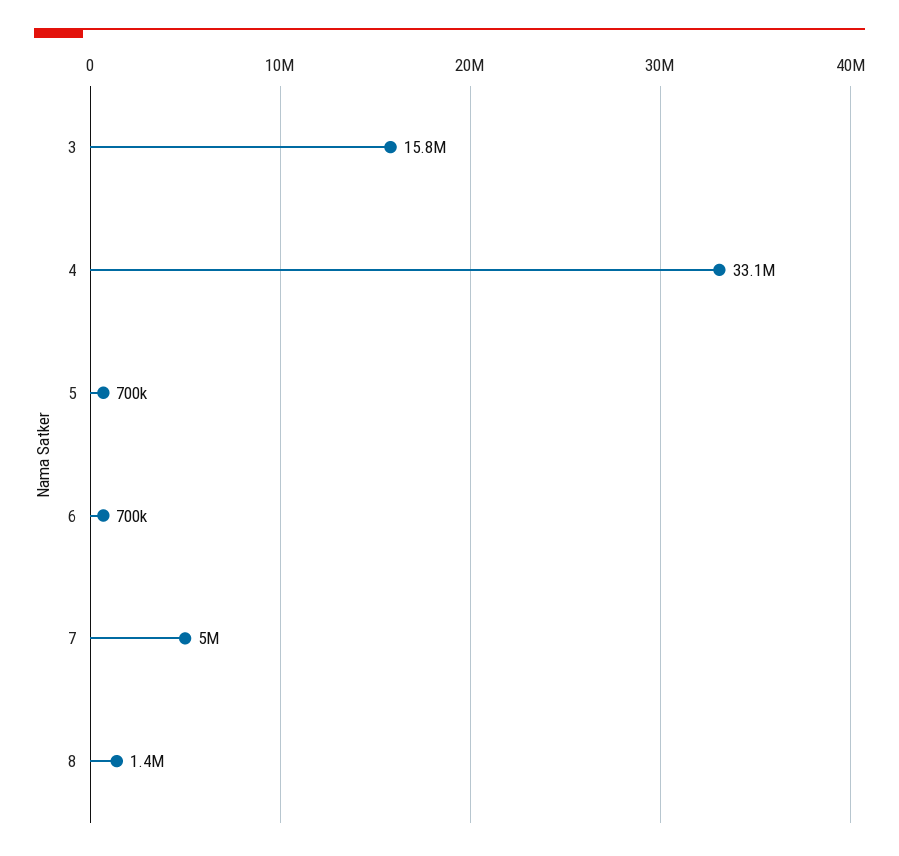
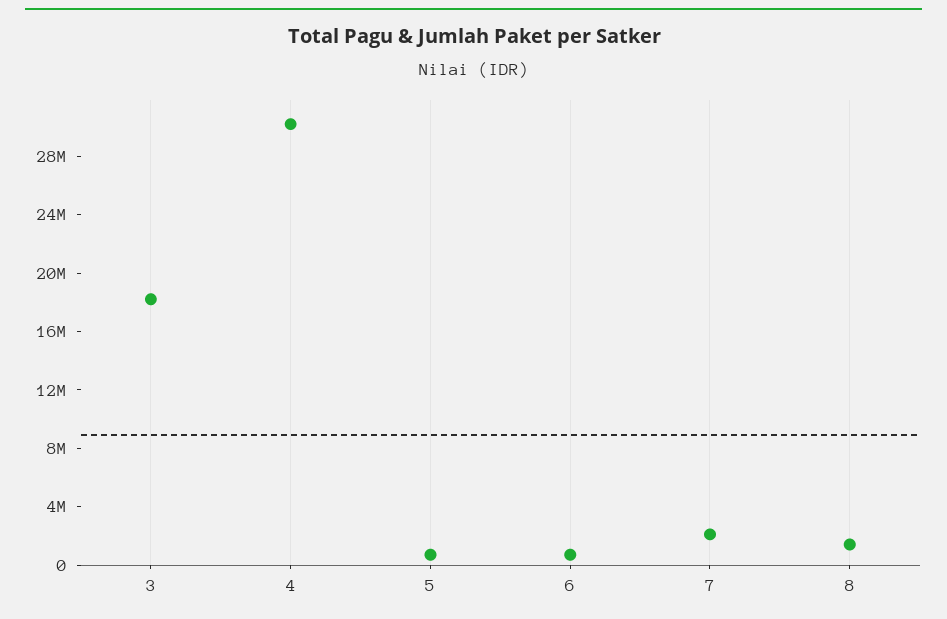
3: 15800000 -> 18000000
4: 33100000 -> 30000000
7: 5000000 -> 2000000

